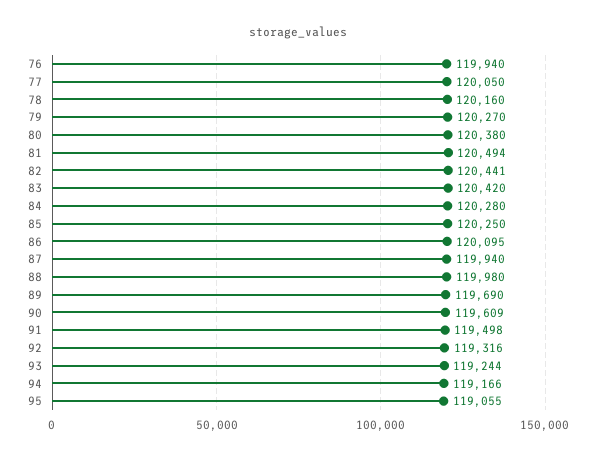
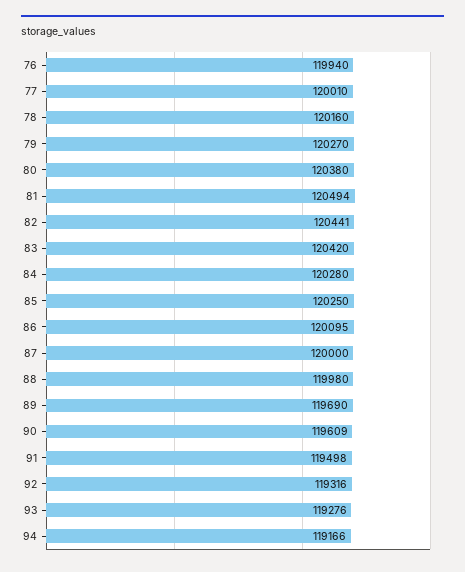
77: 120050 -> 120010
87: 119940 -> 120000
93: 119244 -> 119276
95: 119055 -> none

